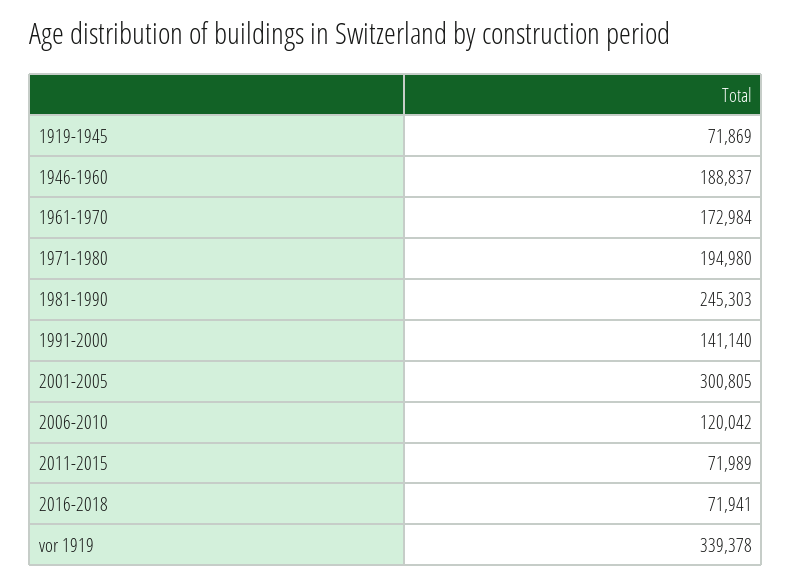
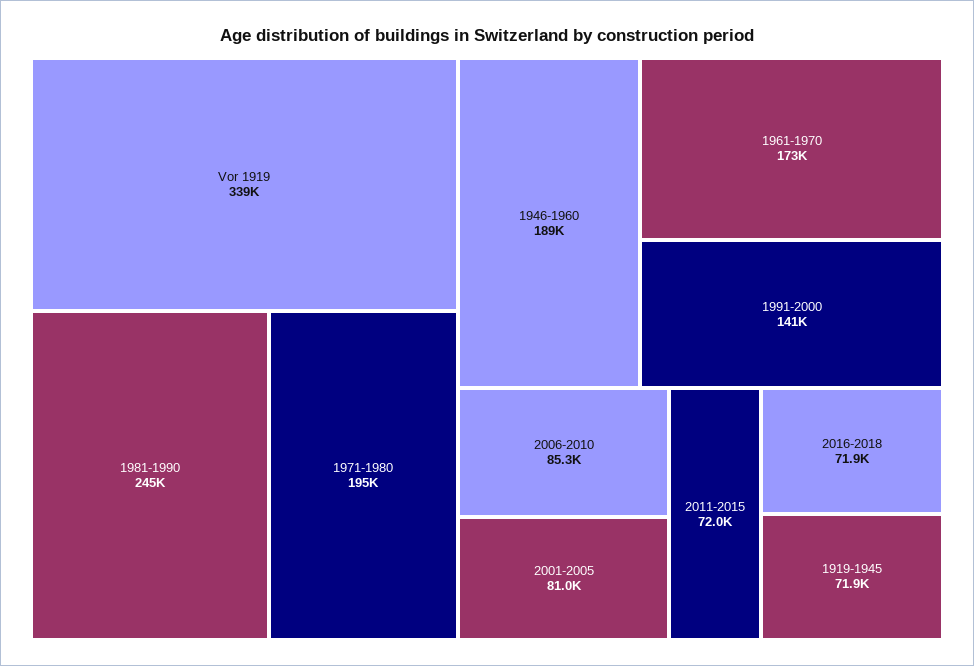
2001-2005: 300805 -> 81000
2006-2010: 120042 -> 85300

